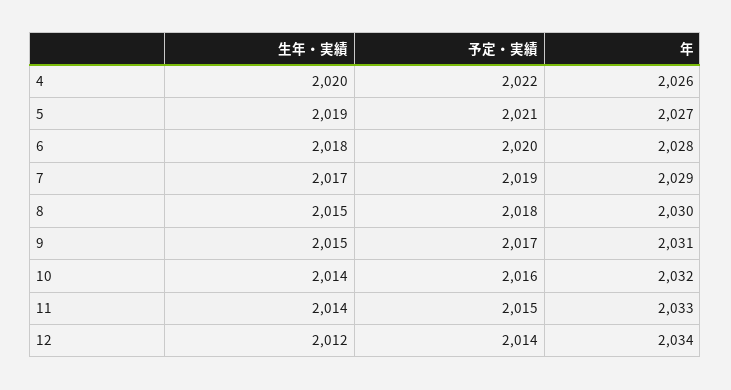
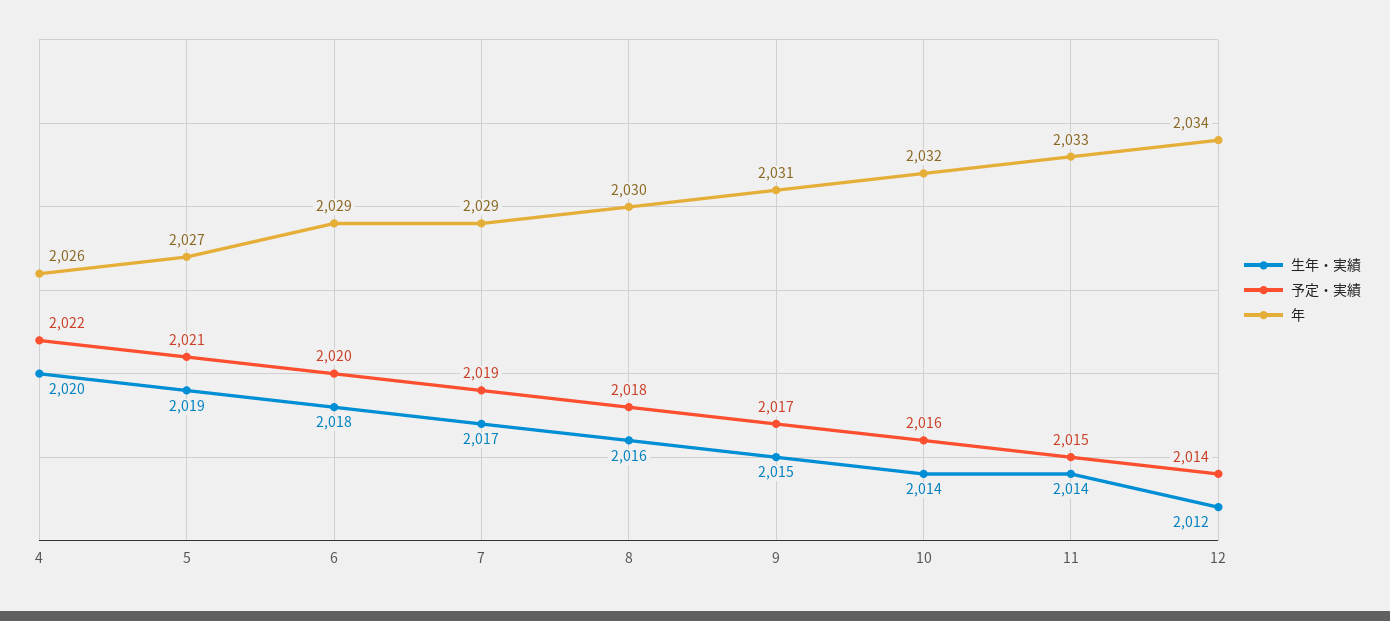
年, 6: 2028 -> 2029
生年・実績, 8: 2015 -> 2016

